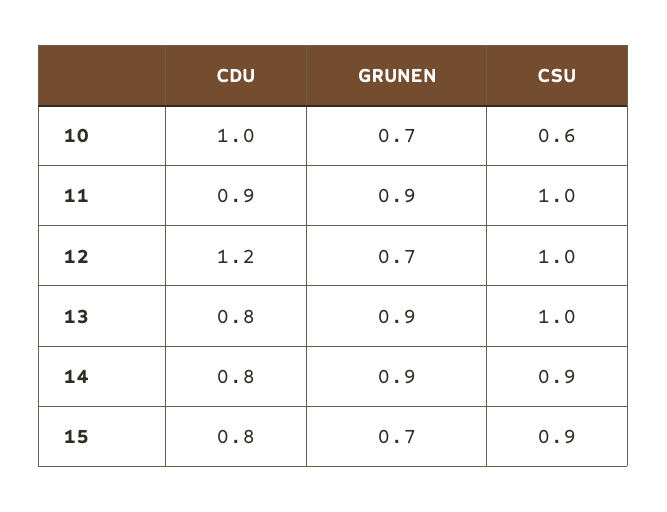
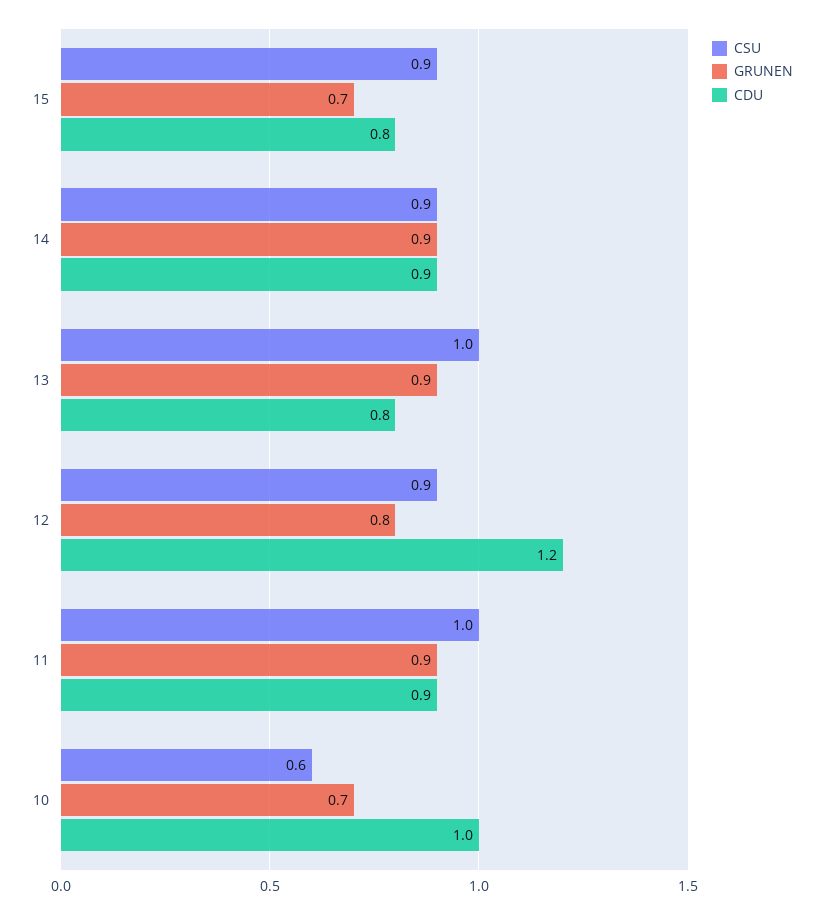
GRUNEN, 12: 0.7 -> 0.8
CSU, 12: 1 -> 0.9
CDU, 14: 0.8 -> 0.9

